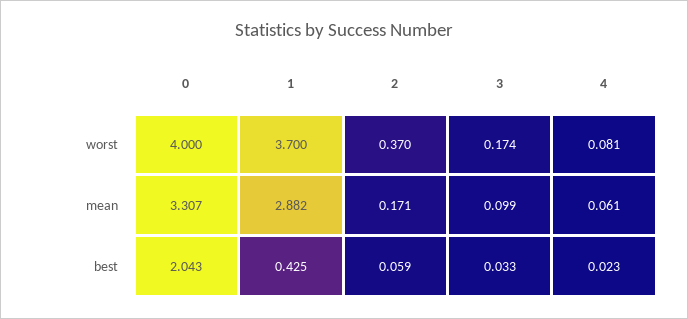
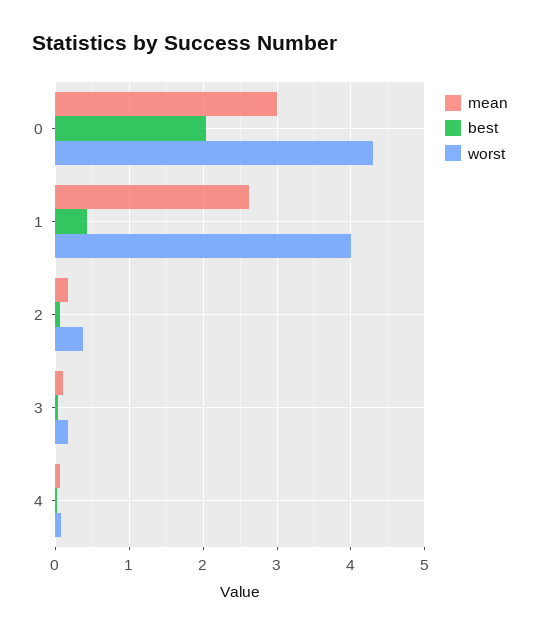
worst, 0: 4 -> 4.3
worst, 1: 3.7 -> 4
mean, 0: 3.307 -> 3
mean, 1: 2.882 -> 2.6

